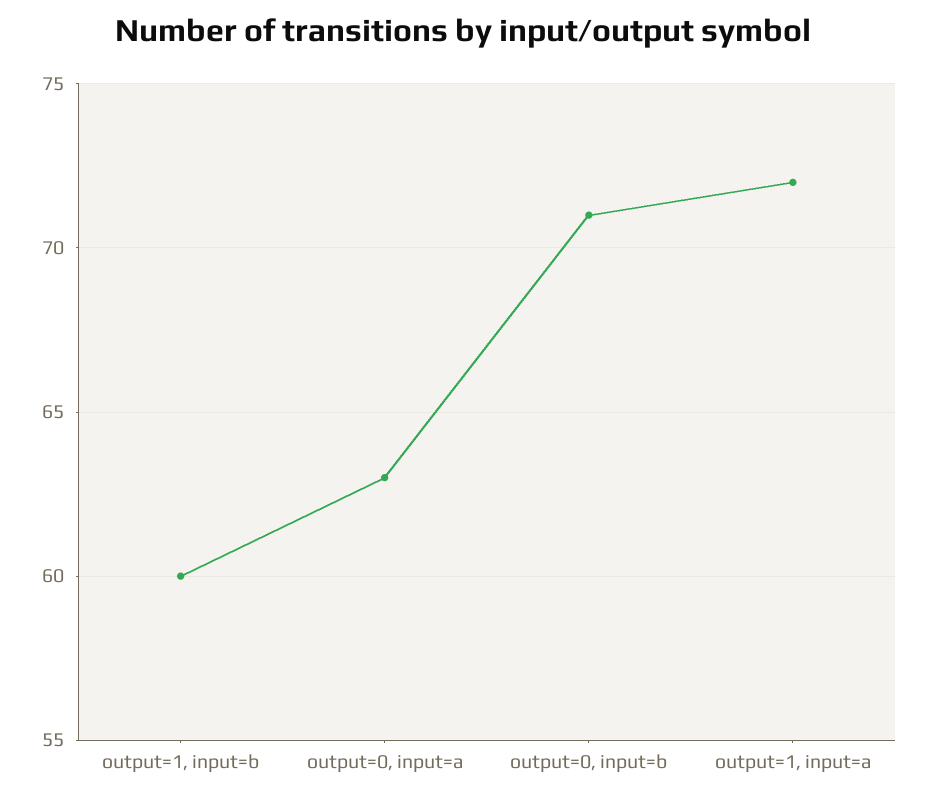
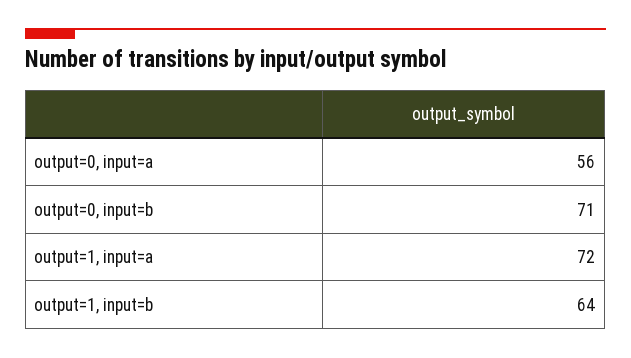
output=1, input=b: 60 -> 64
output=0, input=a: 63 -> 56

